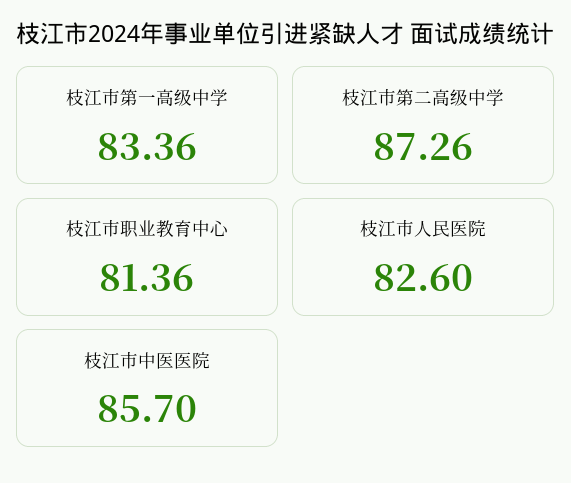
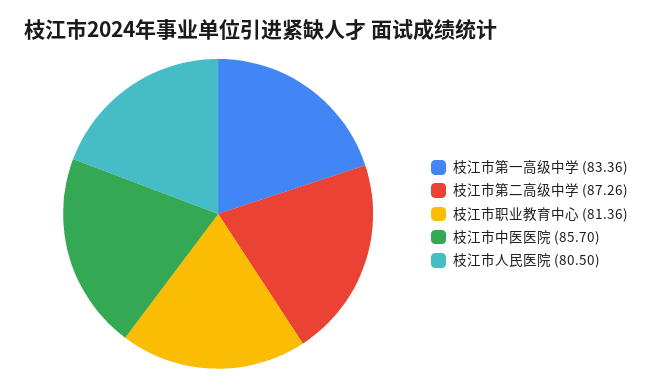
枝江市人民医院: 82.6 -> 80.5

